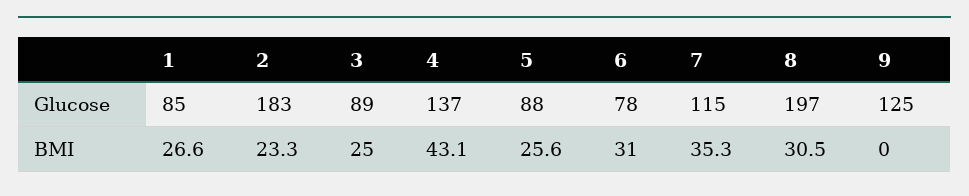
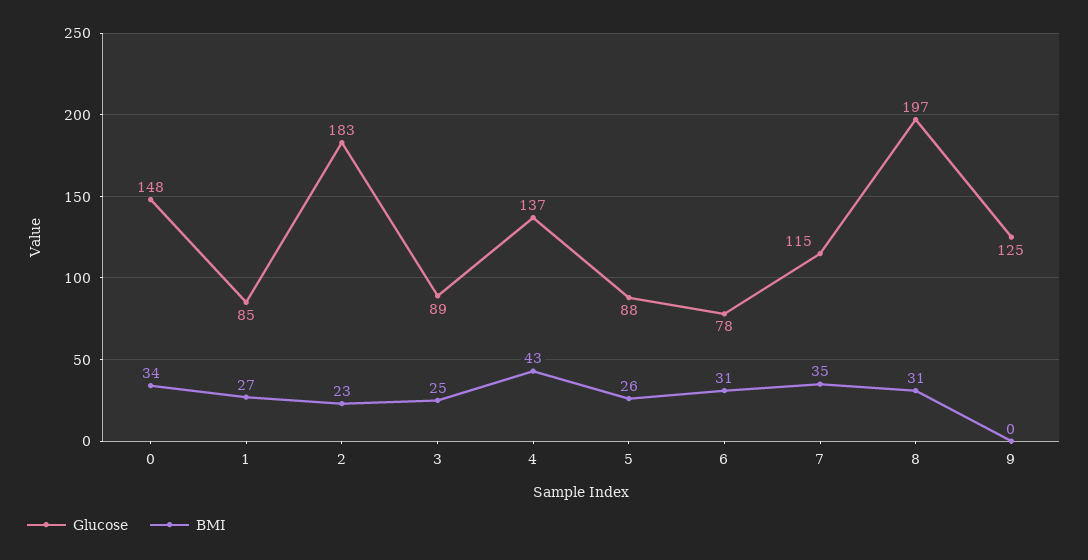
Glucose, 0: none -> 148
BMI, 0: none -> 34

